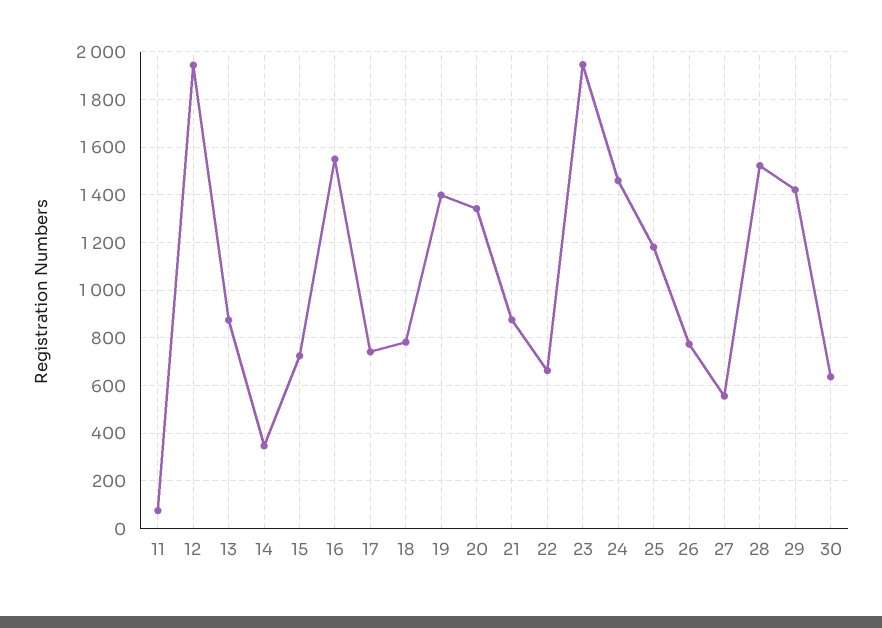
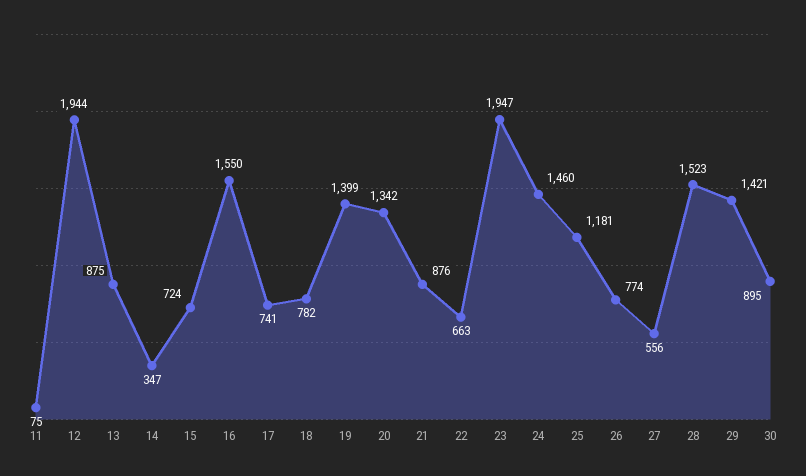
30: 650 -> 895

